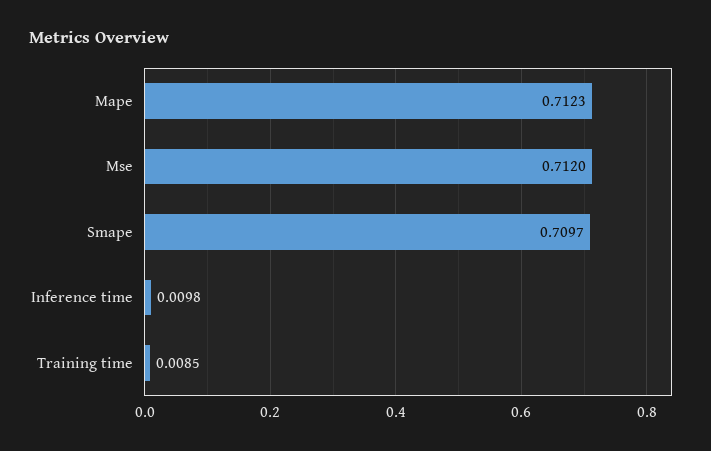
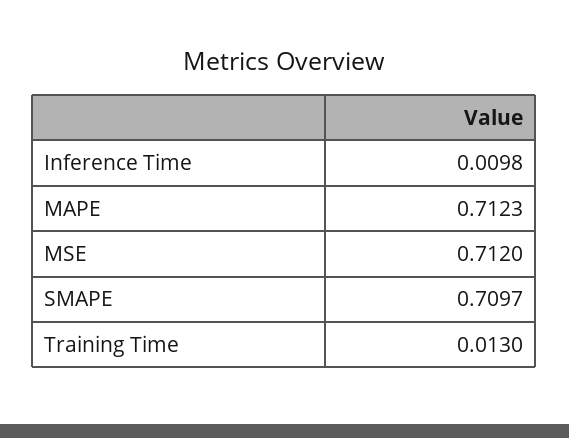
Training time: 0.0085 -> 0.013

